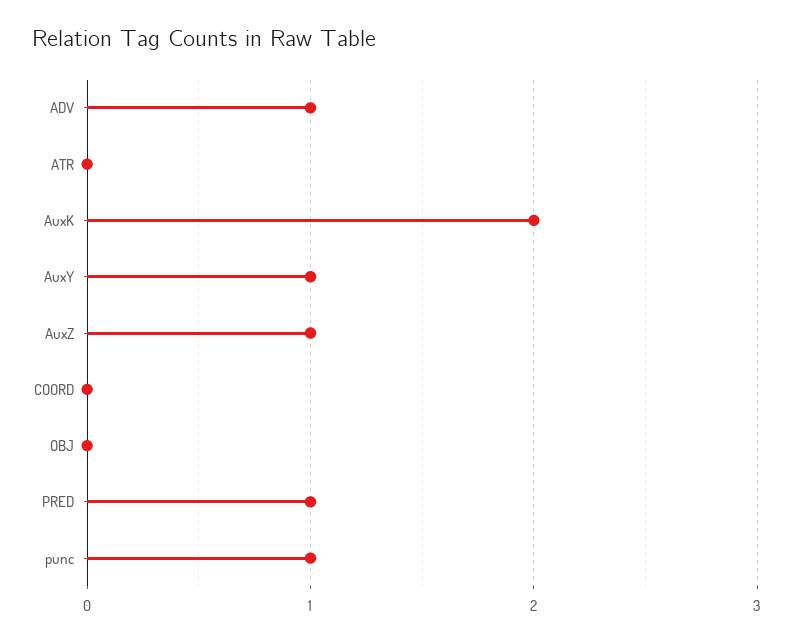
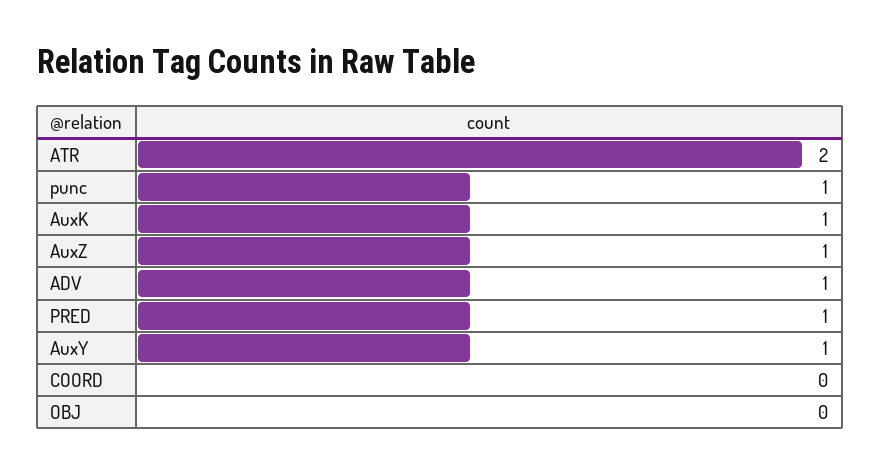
ATR: 0 -> 2
AuxK: 2 -> 1

